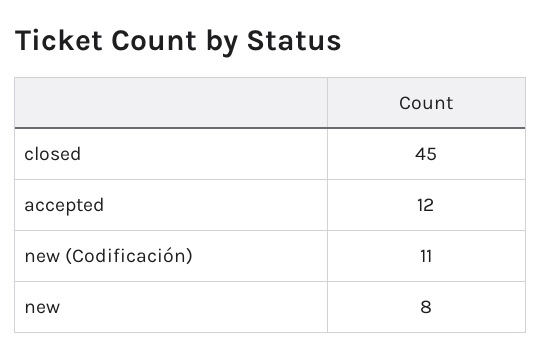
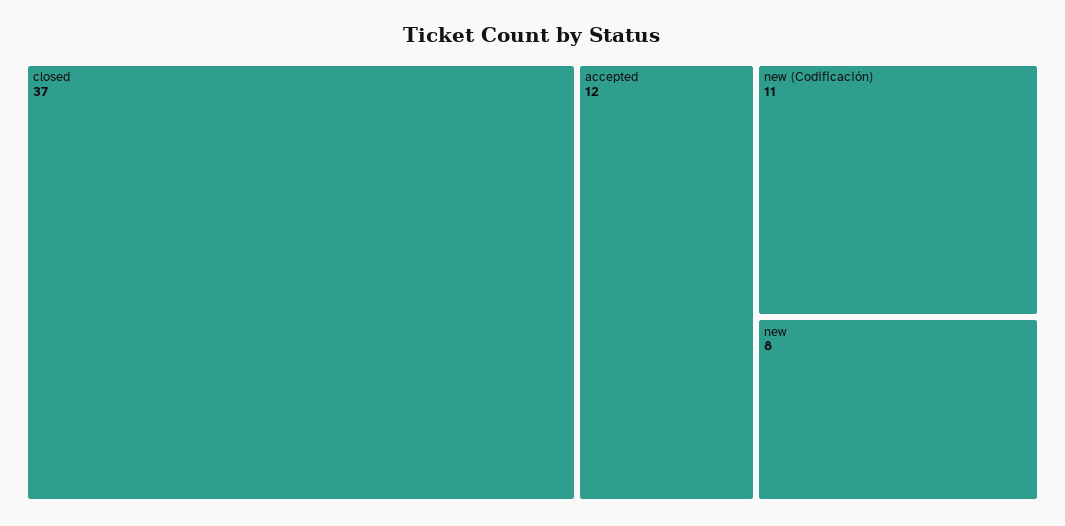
closed: 45 -> 37

